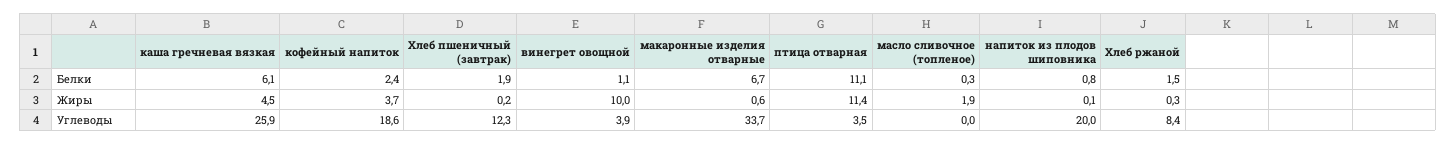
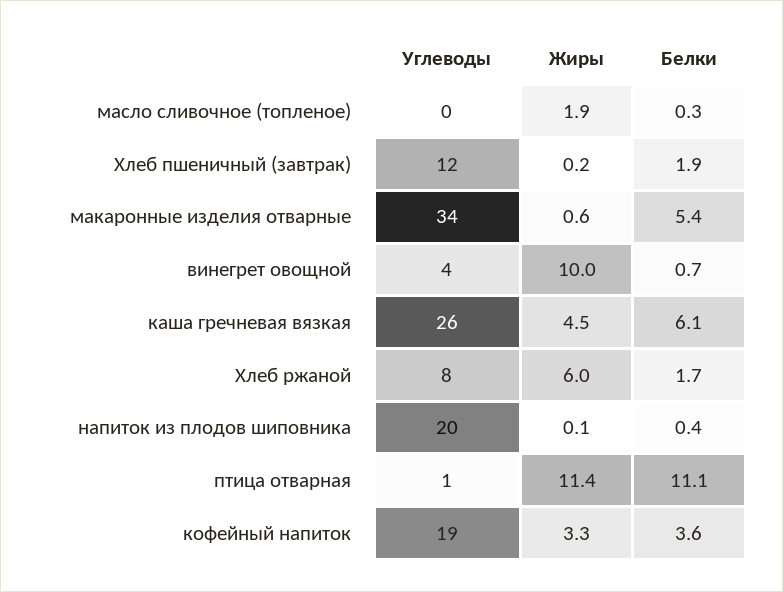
кофейный напиток, Белки: 2.4 -> 3.6
винегрет овощной, Белки: 1.1 -> 0.7
макаронные изделия отварные, Белки: 6.7 -> 5.4
напиток из плодов шиповника, Белки: 0.8 -> 0.4
Хлеб ржаной, Белки: 1.5 -> 1.7
кофейный напиток, Жиры: 3.7 -> 3.3
Хлеб ржаной, Жиры: 0.3 -> 6
птица отварная, Углеводы: 3.5 -> 1

